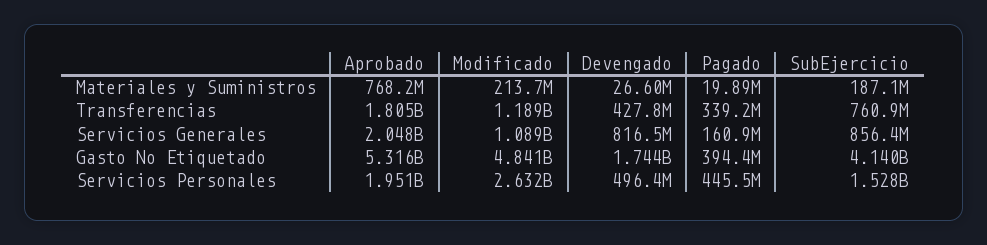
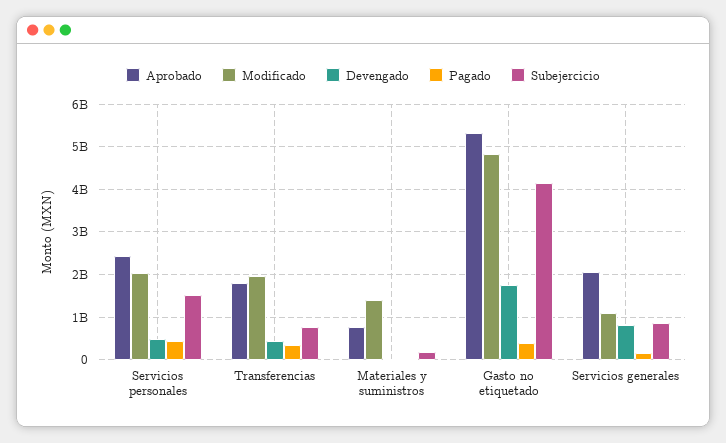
Modificado, Materiales y Suministros: 213700000 -> 1400000000
Modificado, Transferencias: 1189000000 -> 2000000000
Aprobado, Servicios Personales: 1951000000 -> 2400000000
Modificado, Servicios Personales: 2632000000 -> 2000000000

